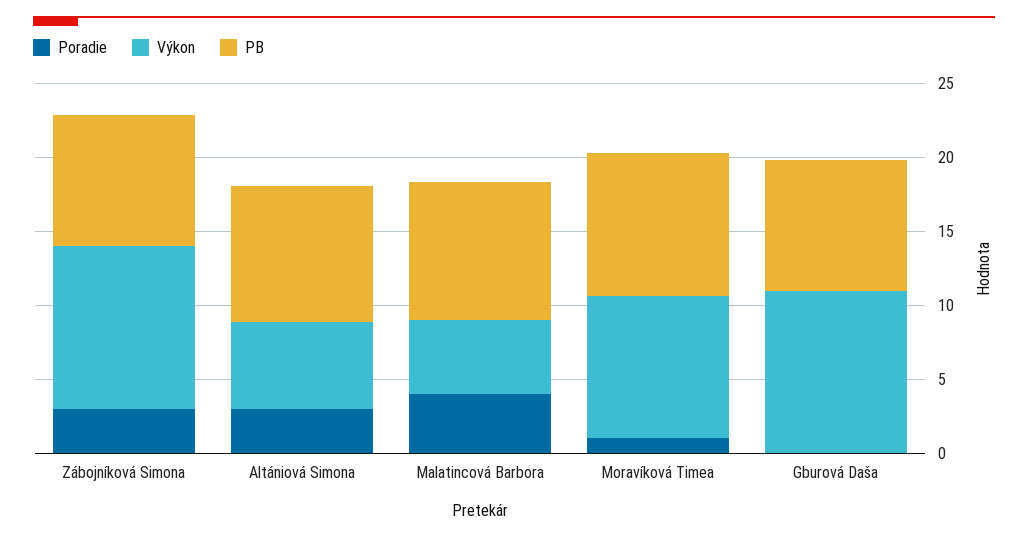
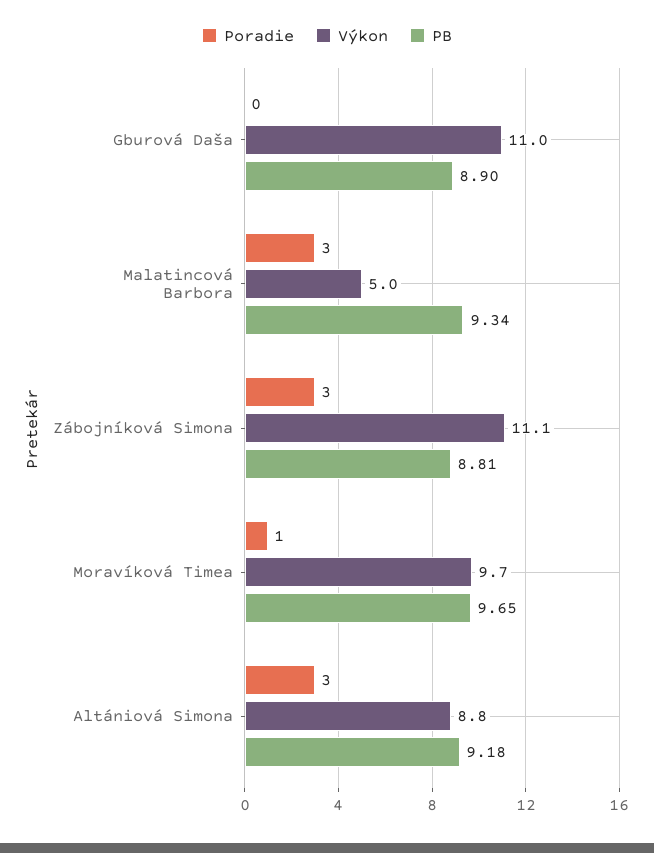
Výkon, Altániová Simona: 6 -> 8.8
Poradie, Malatincová Barbora: 4 -> 3

